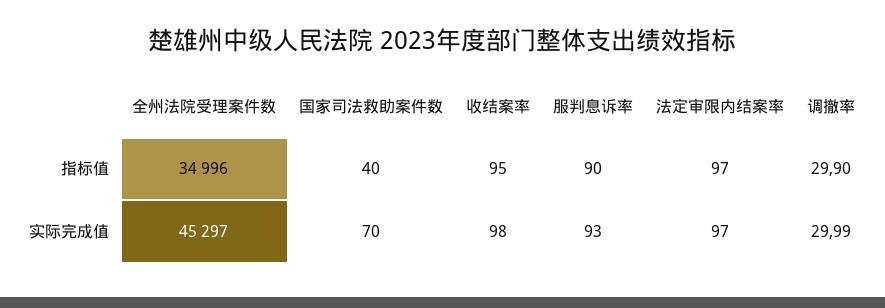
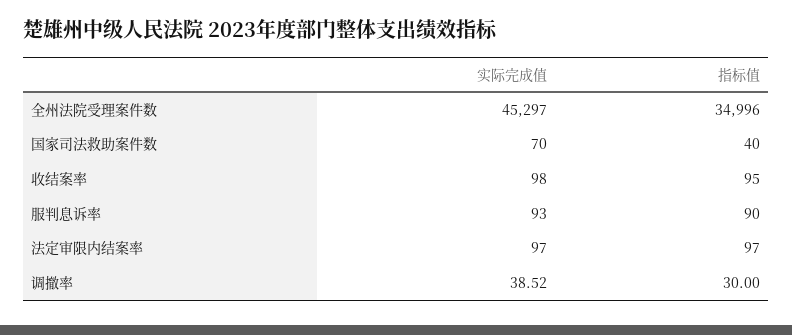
调撤率, 指标值: 29.9 -> 30
调撤率, 实际完成值: 29.99 -> 38.52

